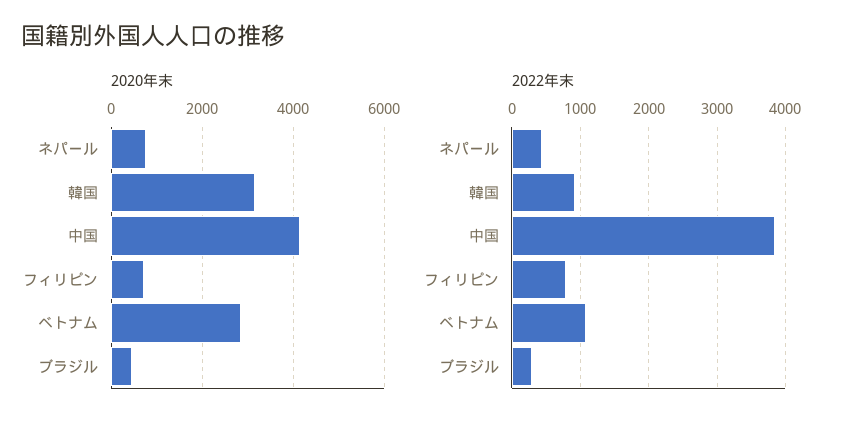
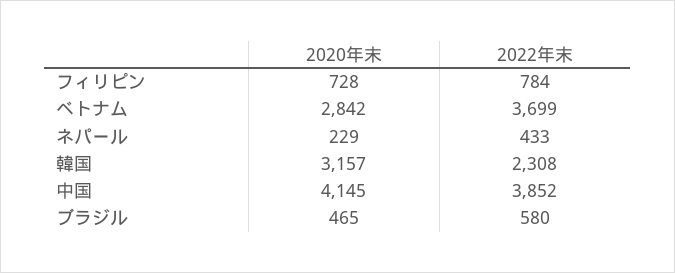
2020年末, ネパール: 800 -> 229
2022年末, 韓国: 900 -> 2308
2022年末, ベトナム: 1100 -> 3699
2022年末, ブラジル: 300 -> 580

